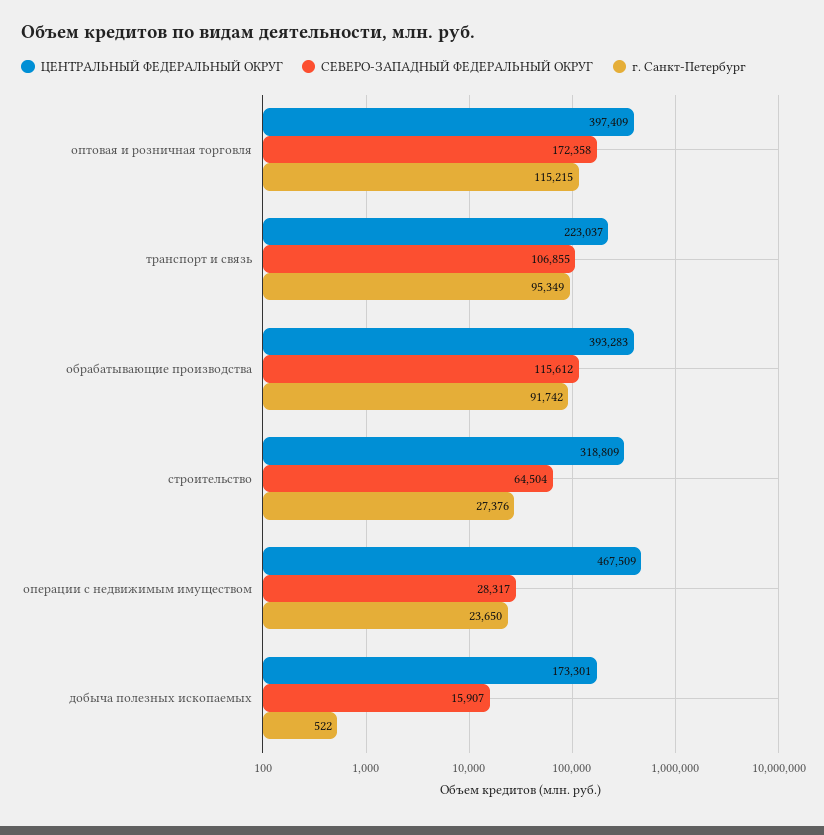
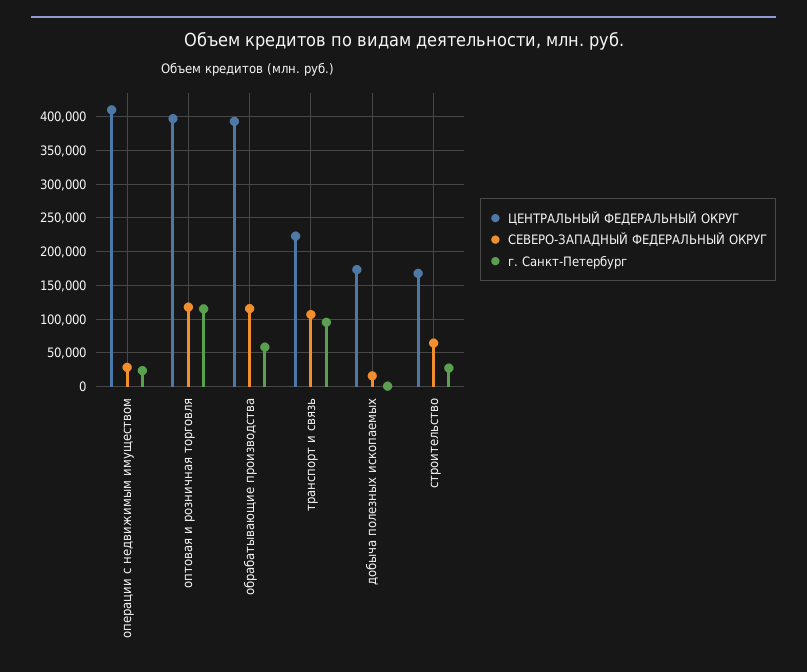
СЕВЕРО-ЗАПАДНЫЙ ФЕДЕРАЛЬНЫЙ ОКРУГ, оптовая и розничная торговля: 172358 -> 120000
г. Санкт-Петербург, обрабатывающие производства: 91742 -> 60000
ЦЕНТРАЛЬНЫЙ ФЕДЕРАЛЬНЫЙ ОКРУГ, строительство: 318809 -> 170000
ЦЕНТРАЛЬНЫЙ ФЕДЕРАЛЬНЫЙ ОКРУГ, операции с недвижимым имуществом: 467509 -> 410000

